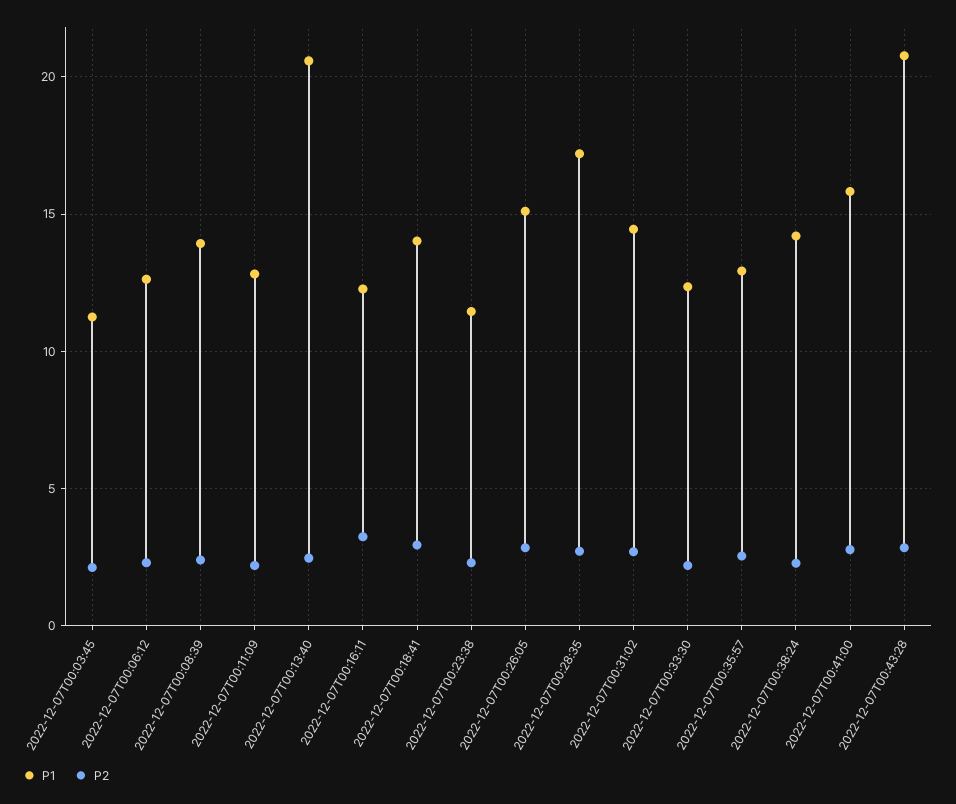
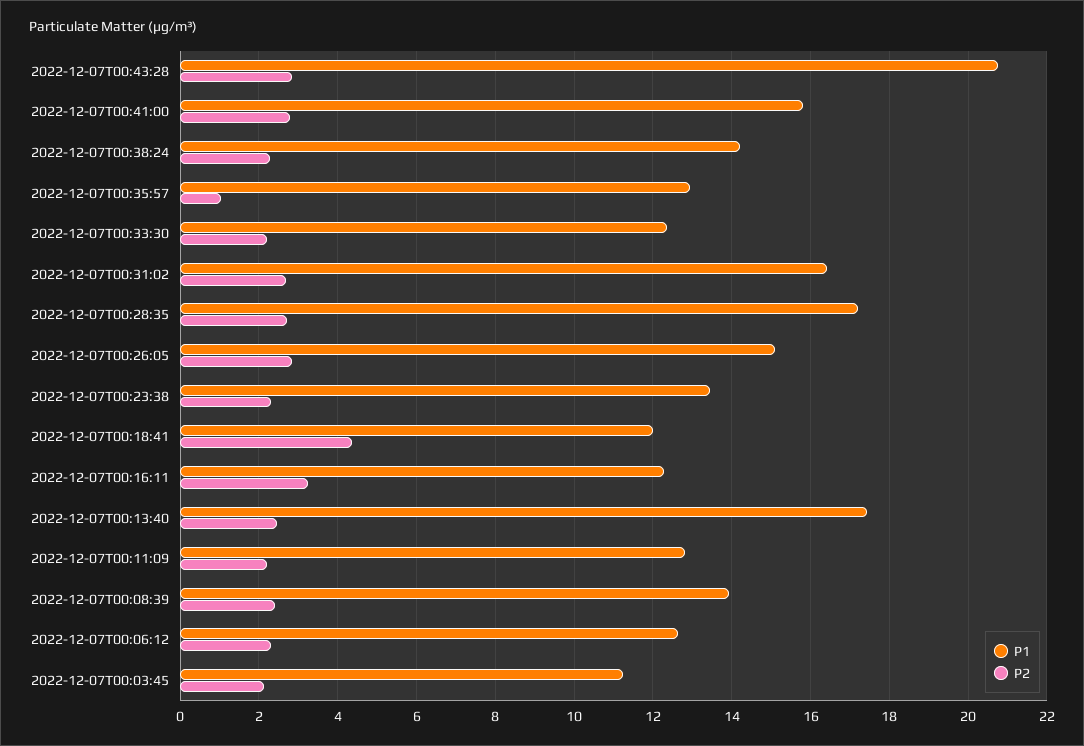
P1, 2022-12-07T00:13:40: 20.5 -> 17.4
P1, 2022-12-07T00:18:41: 14 -> 12
P2, 2022-12-07T00:18:41: 3 -> 4.4
P1, 2022-12-07T00:23:38: 11.5 -> 13.4
P1, 2022-12-07T00:31:02: 14.5 -> 16.4
P2, 2022-12-07T00:35:57: 2.5 -> 1

